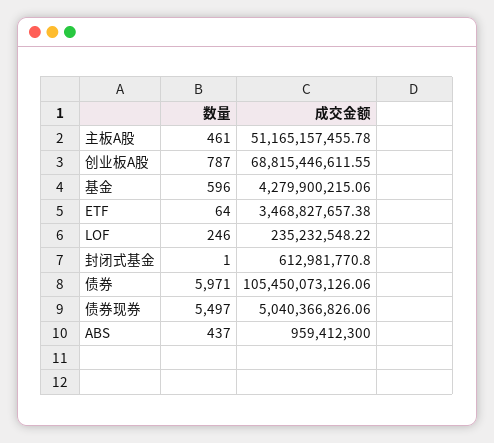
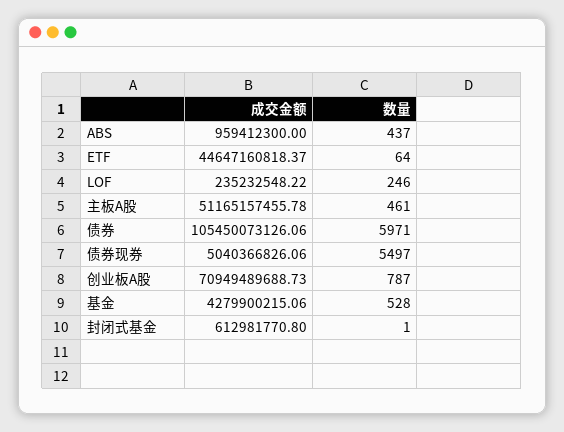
成交金额, 创业板A股: 68815446611.55 -> 70949489688.73
数量, 基金: 596 -> 528
成交金额, ETF: 3468827657.38 -> 44647160818.37

